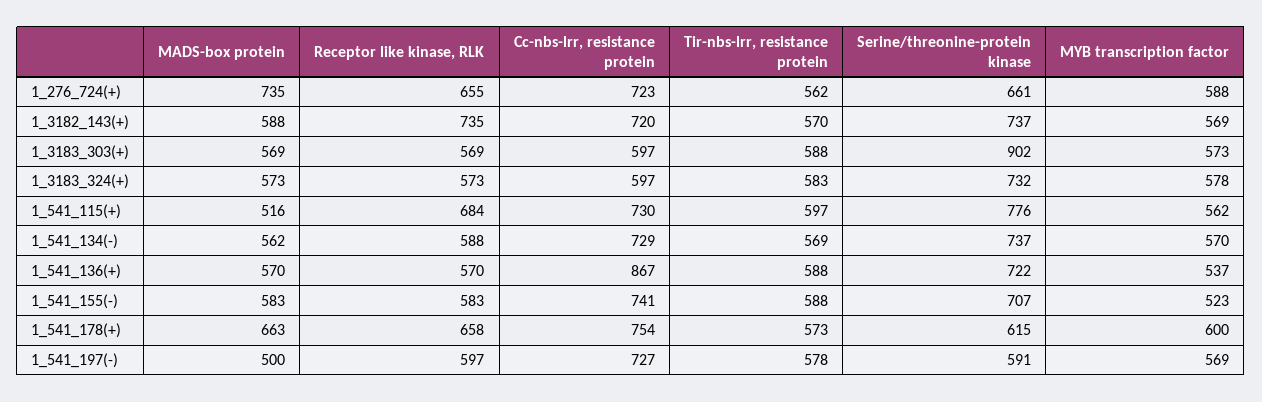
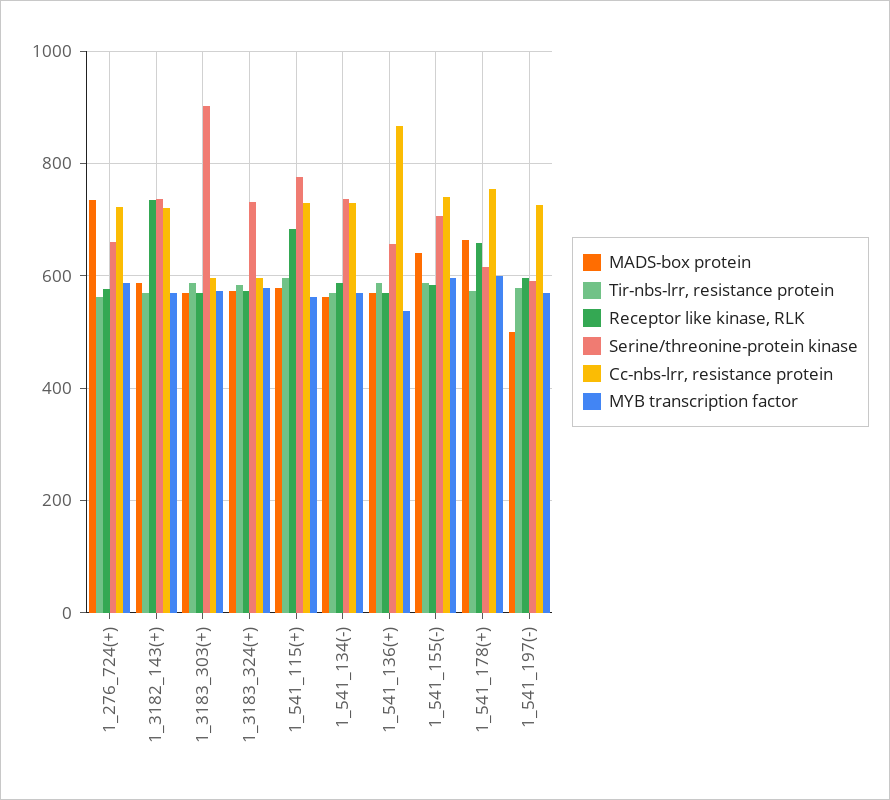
Receptor like kinase, RLK, 1_276_724(+): 655 -> 580
MADS-box protein, 1_541_115(+): 516 -> 580
Serine/threonine-protein kinase, 1_541_136(+): 722 -> 660
MADS-box protein, 1_541_155(-): 583 -> 640
MYB transcription factor, 1_541_155(-): 523 -> 600

